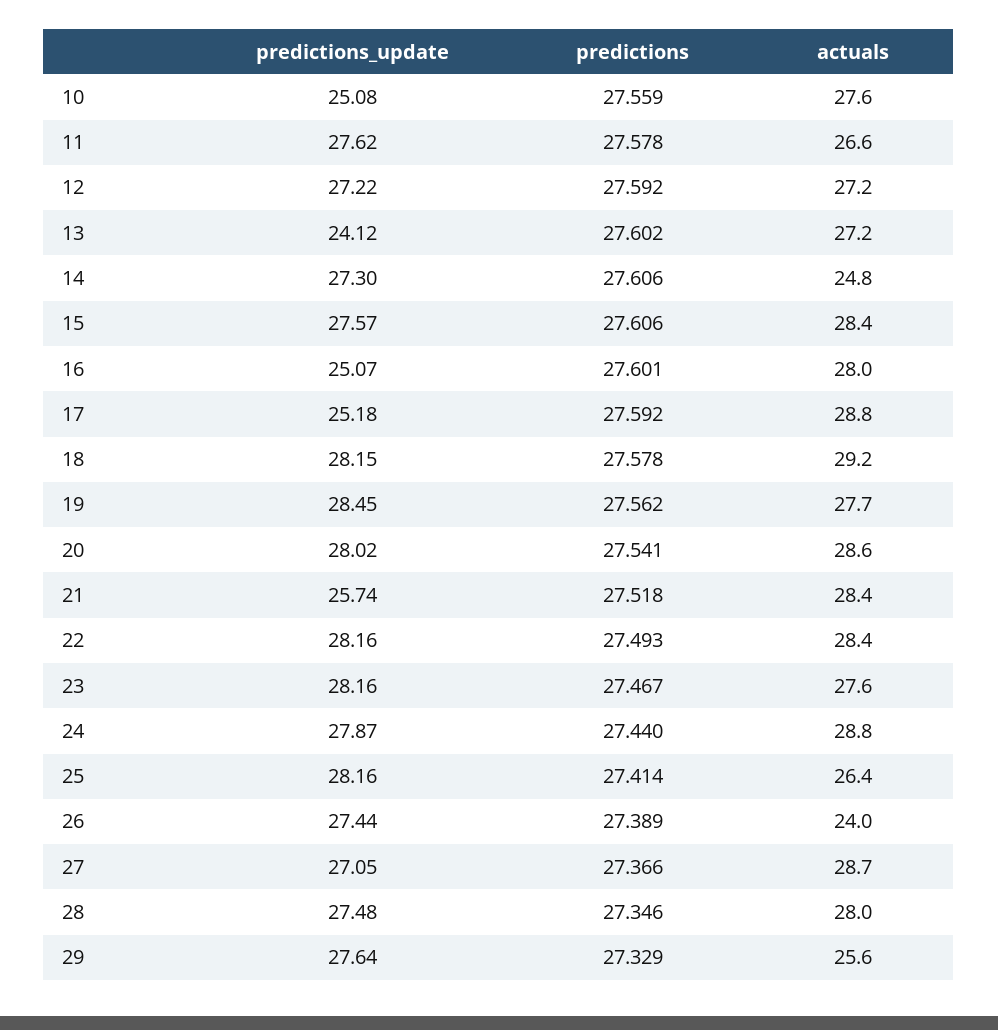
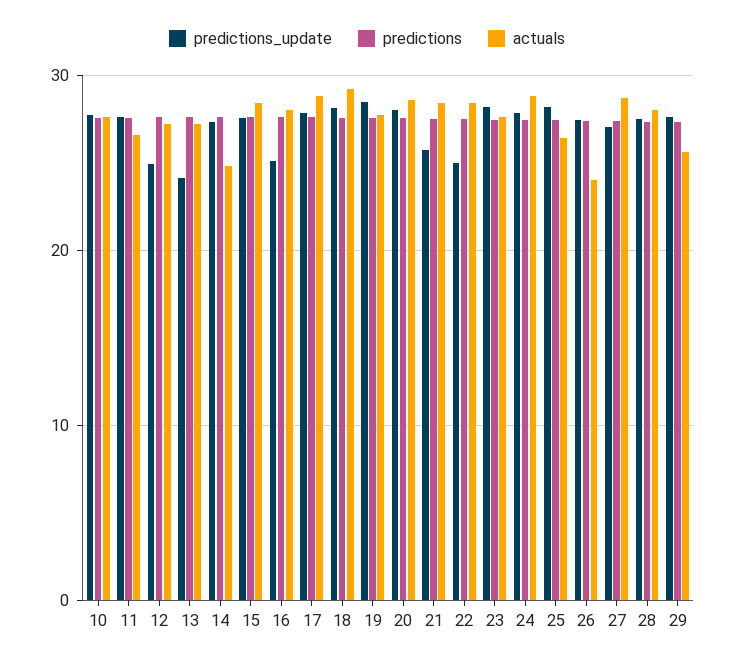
predictions_update, 10: 25.08 -> 28
predictions_update, 12: 27.22 -> 25
predictions_update, 17: 25.18 -> 28
predictions_update, 22: 28.16 -> 25

